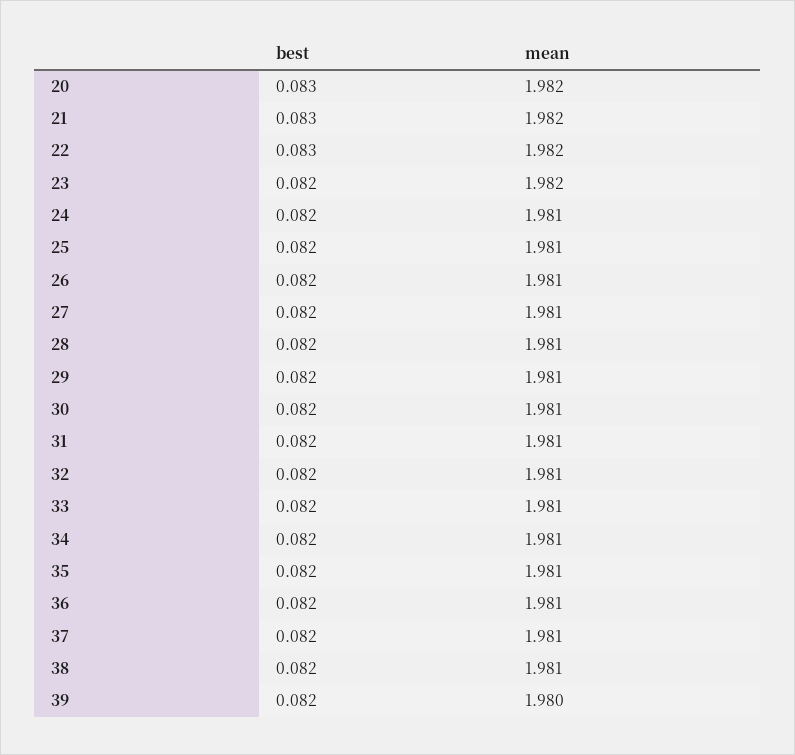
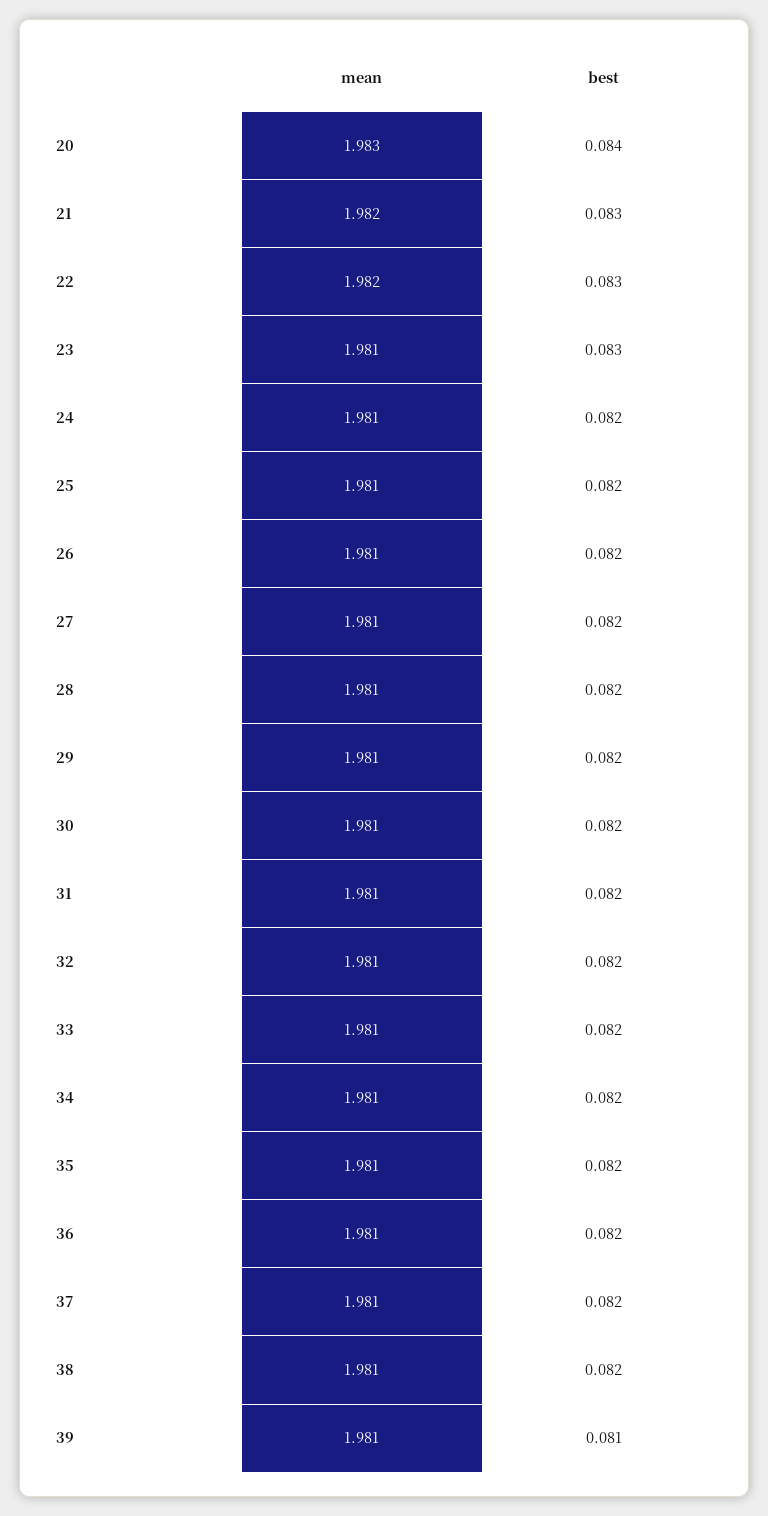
best, 20: 0.083 -> 0.084
mean, 20: 1.982 -> 1.983
best, 23: 0.082 -> 0.083
mean, 23: 1.982 -> 1.981
best, 39: 0.082 -> 0.081
mean, 39: 1.98 -> 1.981

